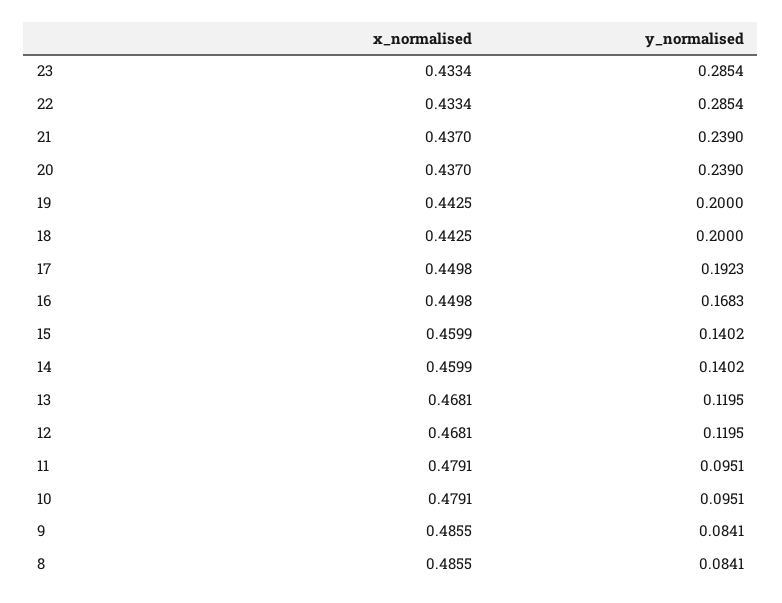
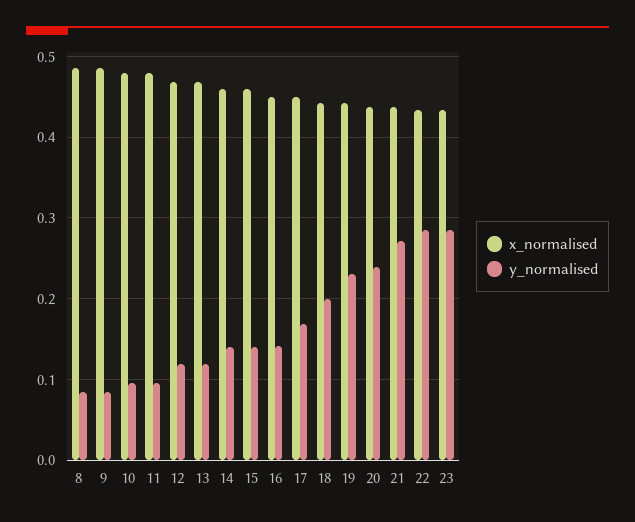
y_normalised, 21: 0.239 -> 0.27
y_normalised, 19: 0.2 -> 0.23
y_normalised, 17: 0.1923 -> 0.17
y_normalised, 16: 0.1683 -> 0.14

